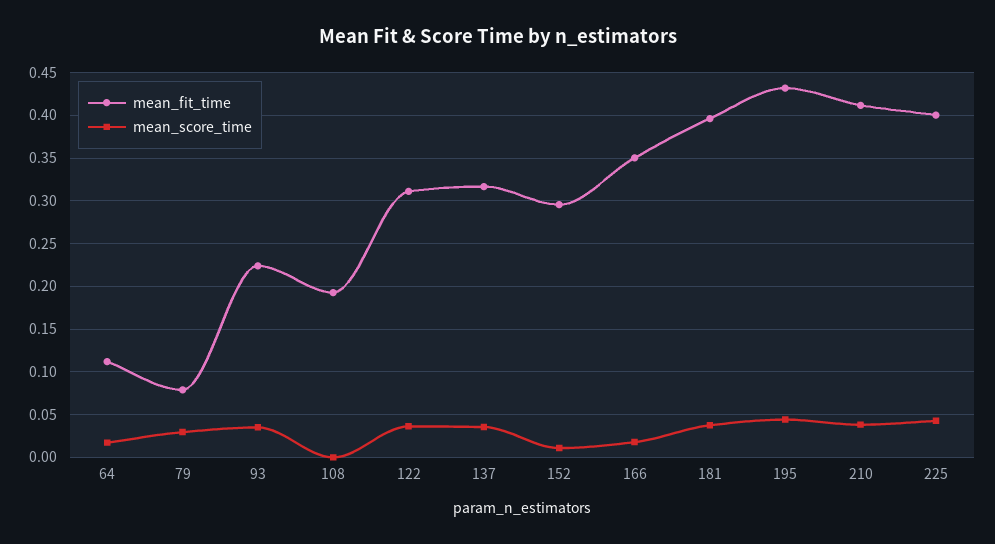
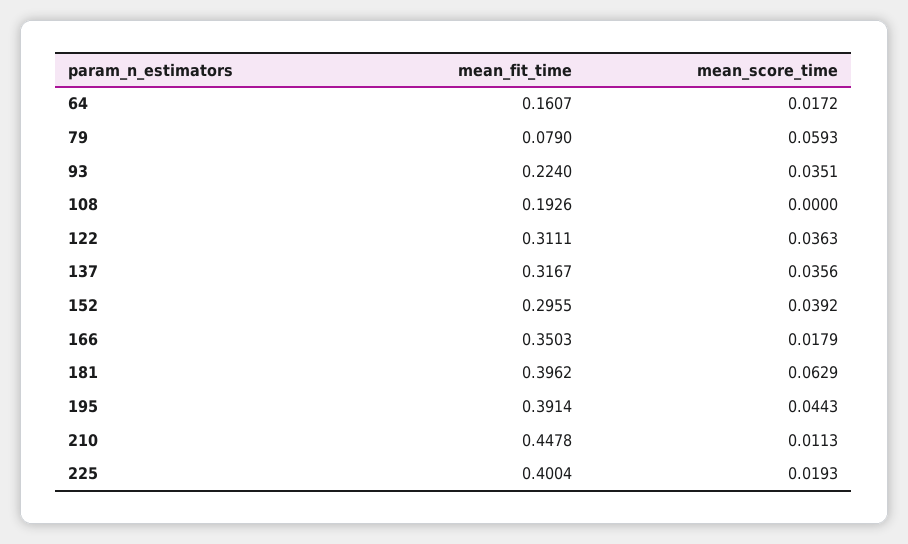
mean_fit_time, 64: 0.11 -> 0.1607
mean_score_time, 79: 0.03 -> 0.0593
mean_score_time, 152: 0.01 -> 0.0392
mean_score_time, 181: 0.04 -> 0.0629
mean_fit_time, 195: 0.43 -> 0.3914
mean_fit_time, 210: 0.41 -> 0.4478
mean_score_time, 210: 0.04 -> 0.0113
mean_score_time, 225: 0.04 -> 0.0193

